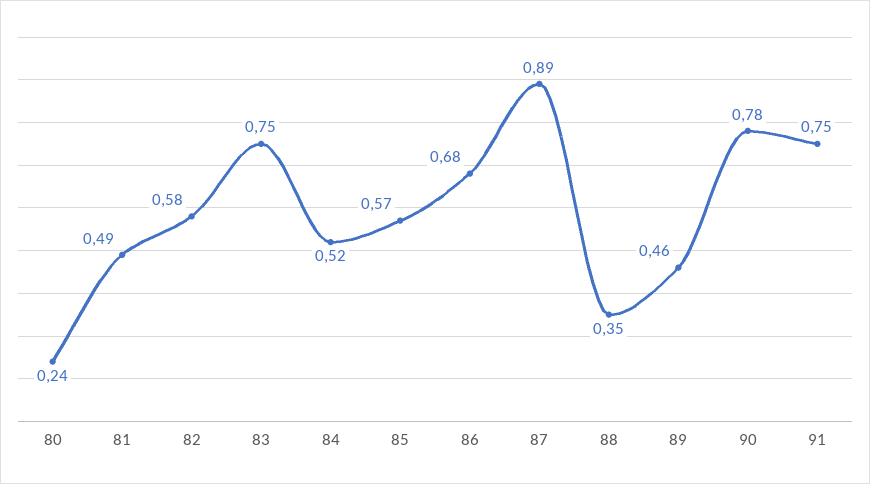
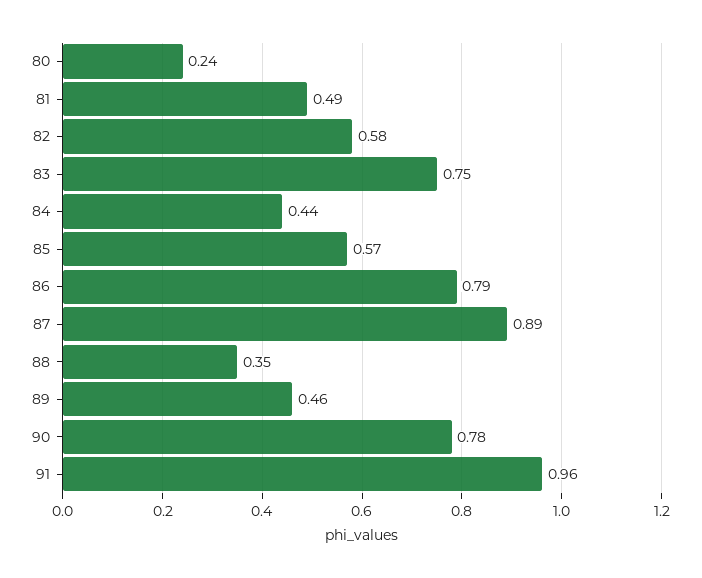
84: 0.52 -> 0.44
86: 0.68 -> 0.79
91: 0.75 -> 0.96

